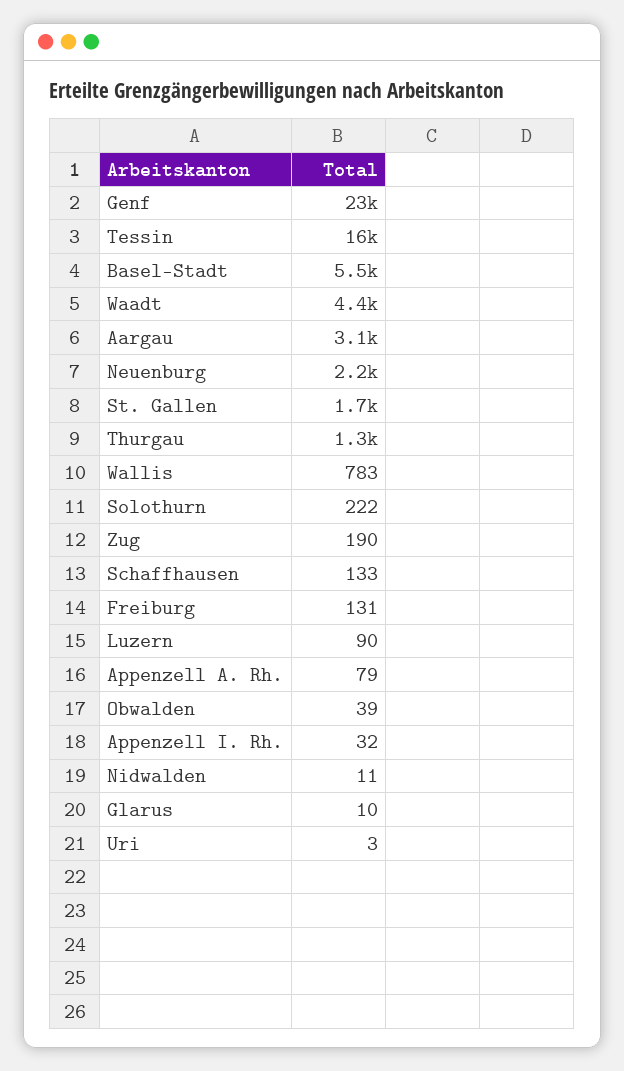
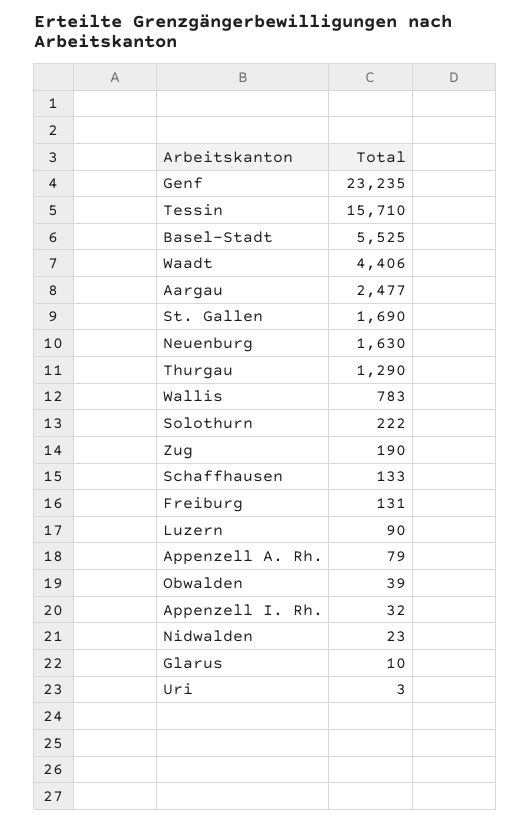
Aargau: 3100 -> 2477
Neuenburg: 2200 -> 1630
Nidwalden: 11 -> 23

